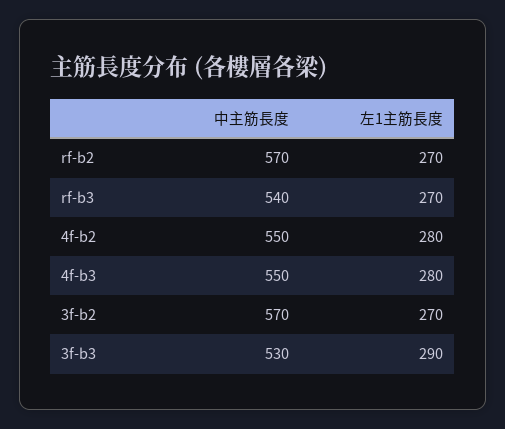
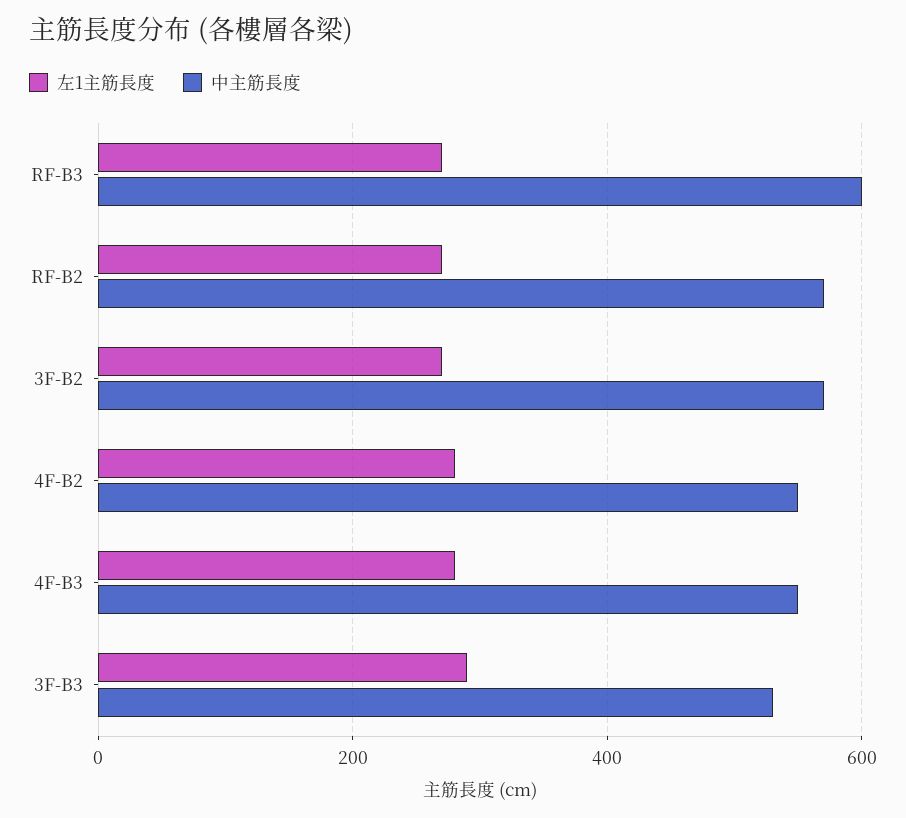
中主筋長度, rf-b3: 540 -> 600

